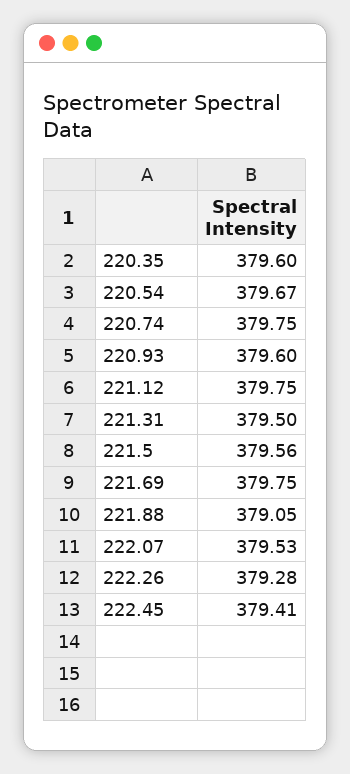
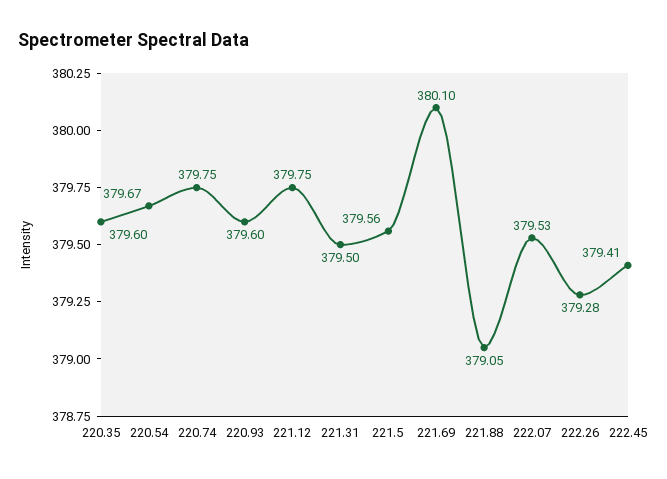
221.69: 379.75 -> 380.1

